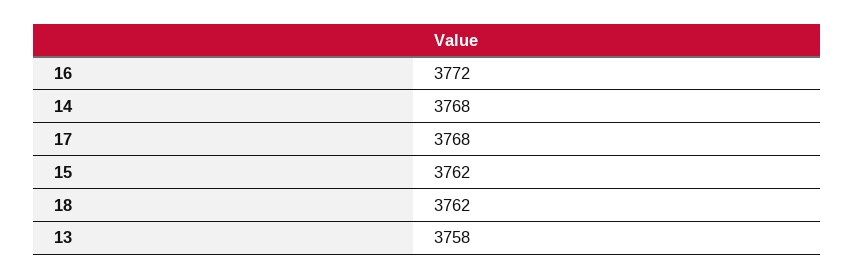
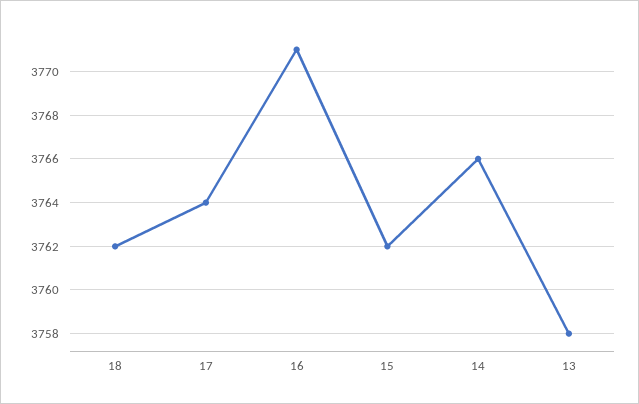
16: 3772 -> 3771
14: 3768 -> 3766
17: 3768 -> 3764

